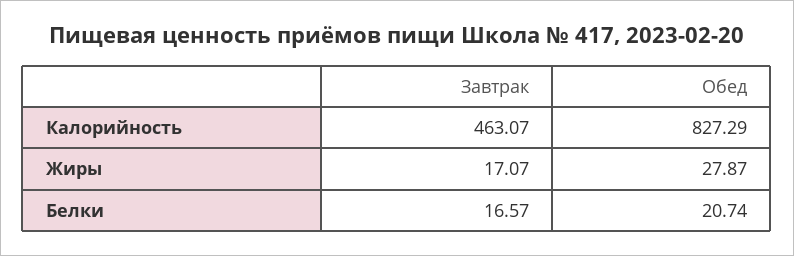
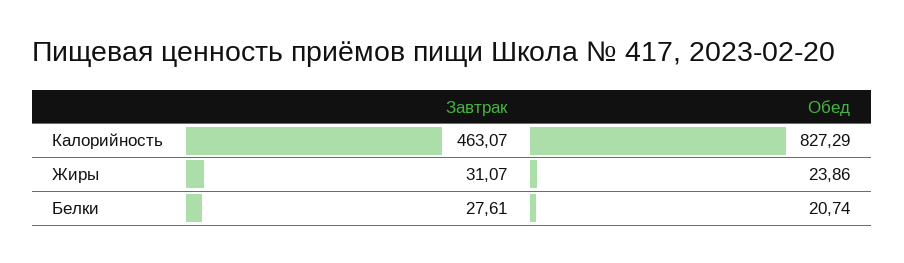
Завтрак, Жиры: 17.07 -> 31.07
Обед, Жиры: 27.87 -> 23.86
Завтрак, Белки: 16.57 -> 27.61

